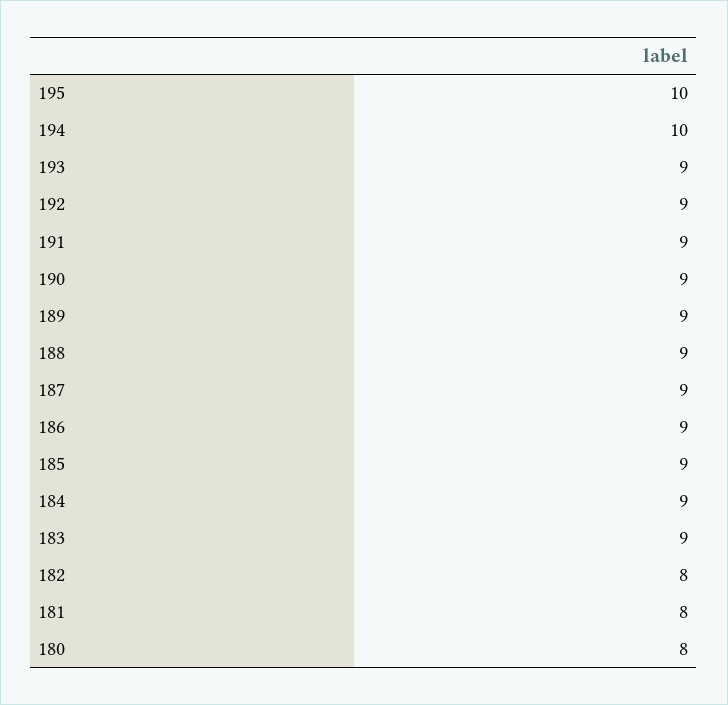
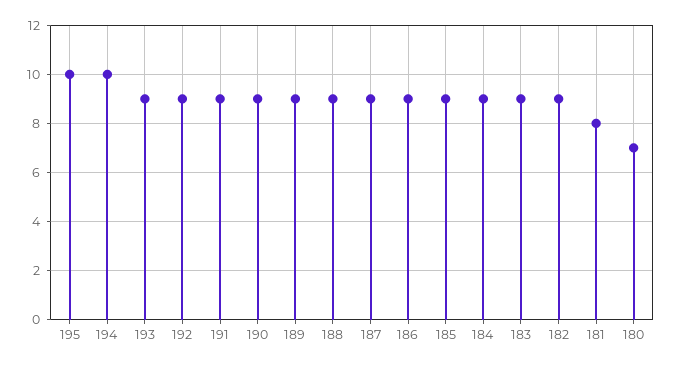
182: 8 -> 9
180: 8 -> 7

